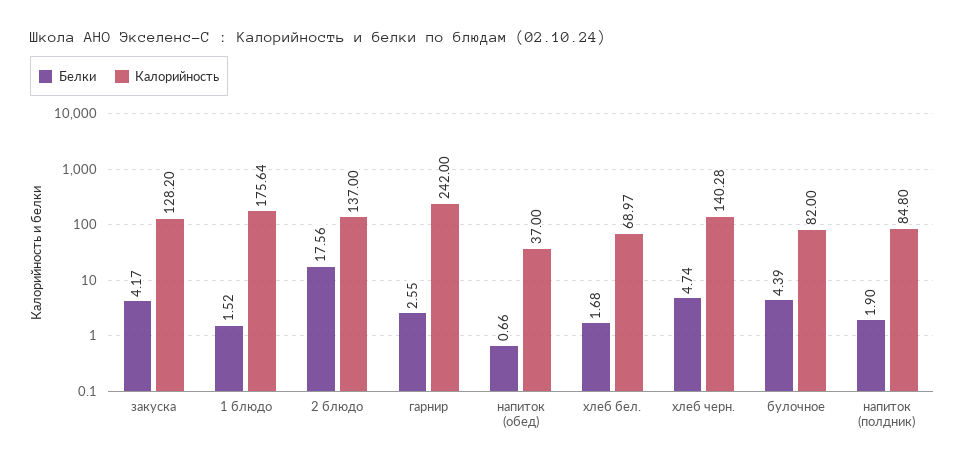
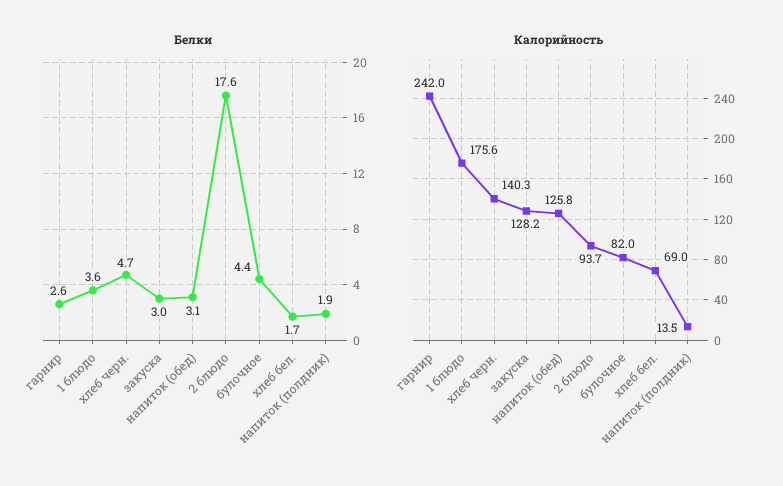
Белки, закуска: 4.17 -> 3
Белки, 1 блюдо: 1.52 -> 3.6
Калорийность, 2 блюдо: 137 -> 93.7
Белки, напиток (обед): 0.66 -> 3.1
Калорийность, напиток (обед): 37 -> 125.8
Калорийность, напиток (полдник): 84.8 -> 13.5

